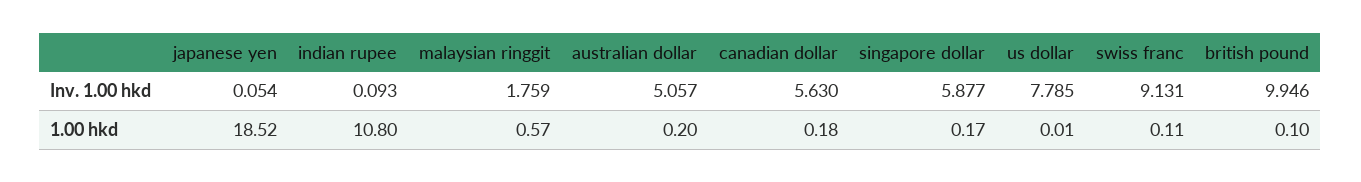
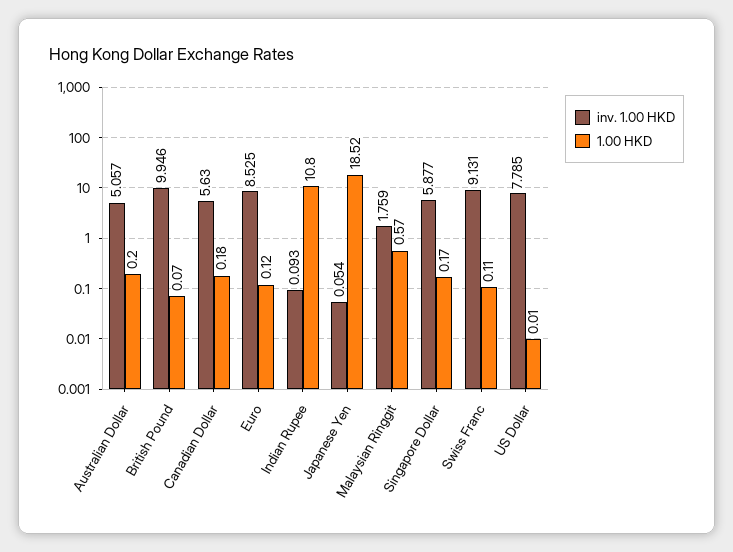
1.00 hkd, british pound: 0.1 -> 0.07
Inv. 1.00 hkd, Euro: none -> 8.525
1.00 hkd, Euro: none -> 0.12

